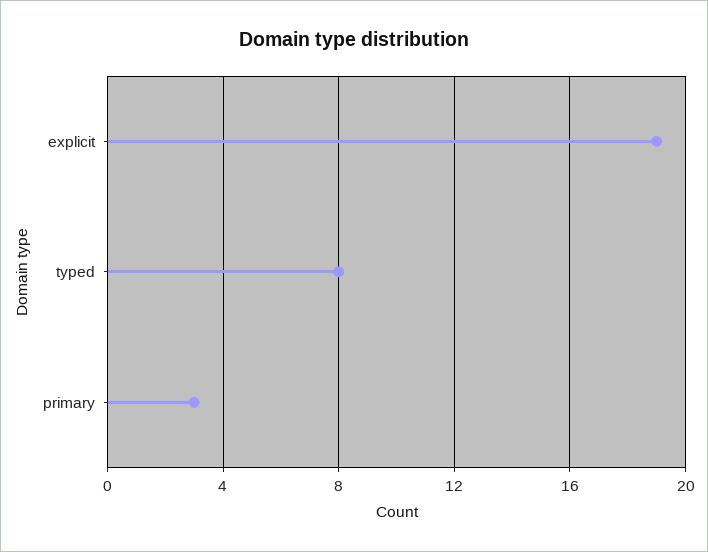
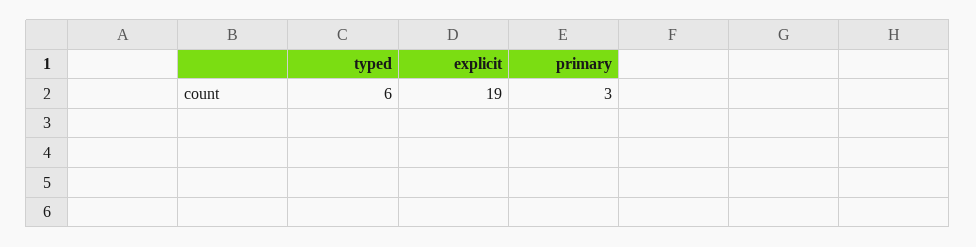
typed: 8 -> 6

